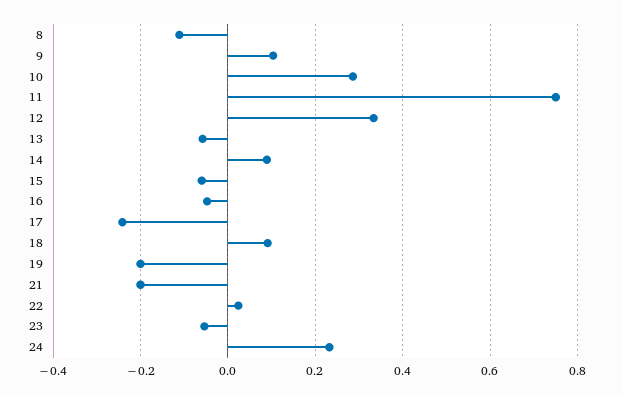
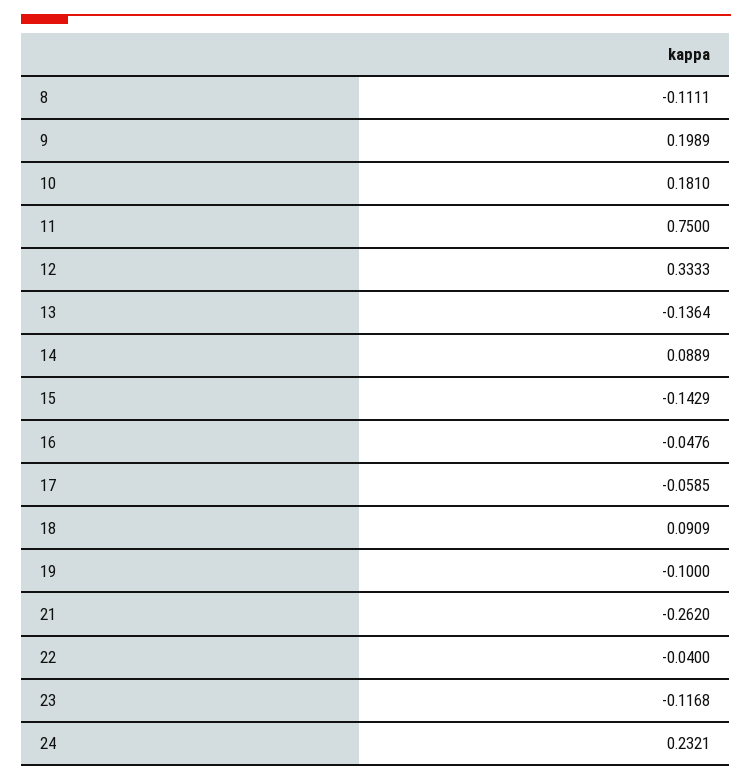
9: 0.1 -> 0.1989
10: 0.28 -> 0.181
13: -0.06 -> -0.1364
15: -0.06 -> -0.1429
17: -0.24 -> -0.0585
19: -0.2 -> -0.1
21: -0.2 -> -0.262
22: 0.02 -> -0.04
23: -0.06 -> -0.1168

